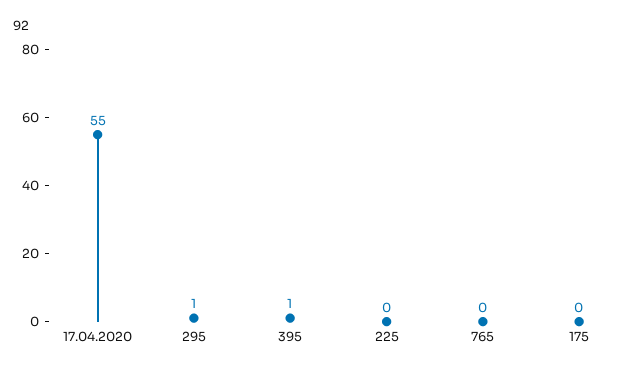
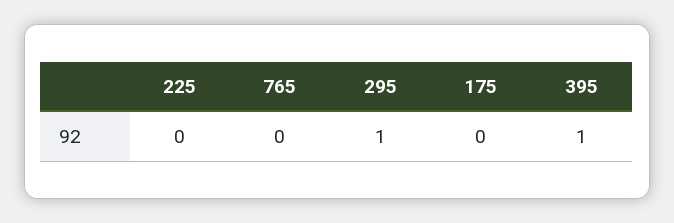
17.04.2020: 55 -> none

